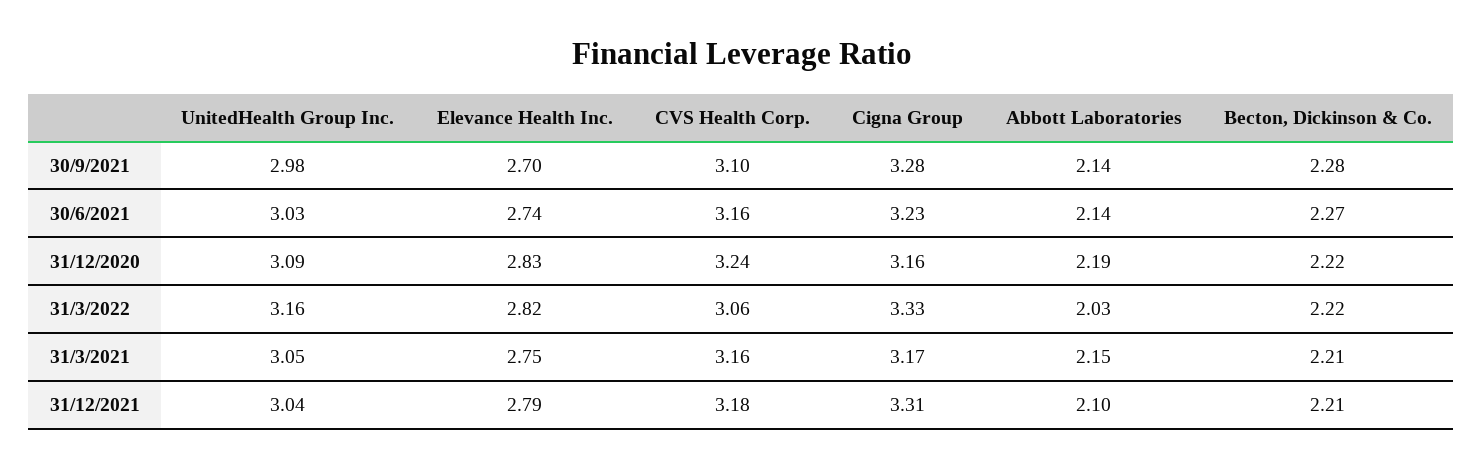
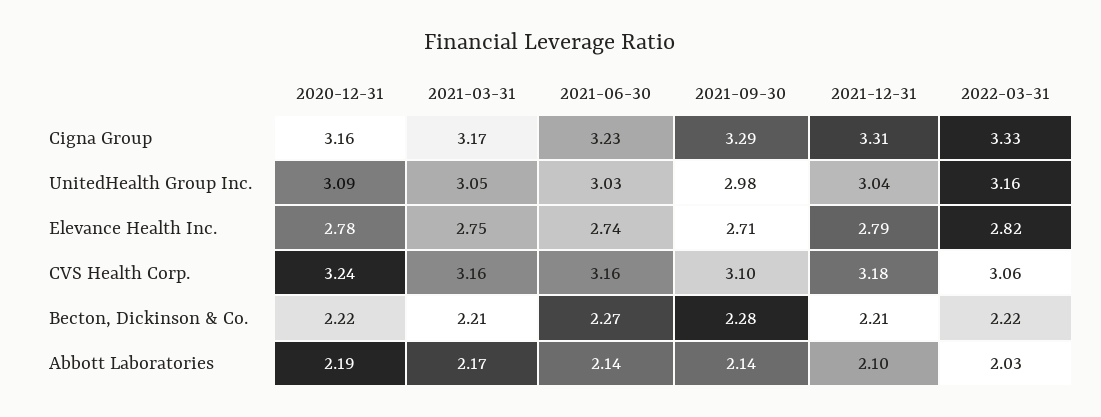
Elevance Health Inc., 30/9/2021: 2.7 -> 2.71
Cigna Group, 30/9/2021: 3.28 -> 3.29
Elevance Health Inc., 31/12/2020: 2.83 -> 2.78
Abbott Laboratories, 31/3/2021: 2.15 -> 2.17

